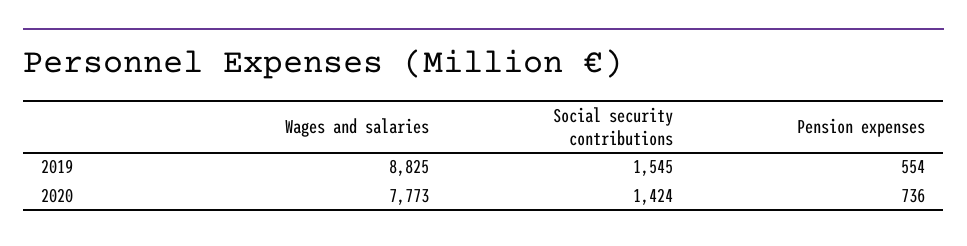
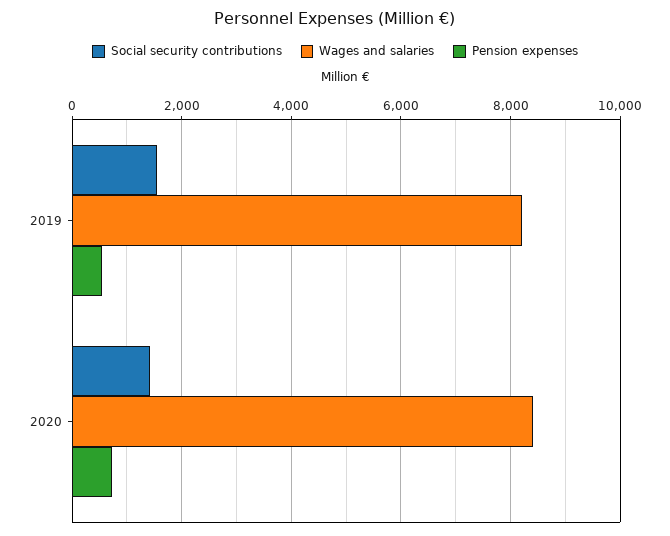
Wages and salaries, 2019: 8825 -> 8200
Wages and salaries, 2020: 7773 -> 8400

